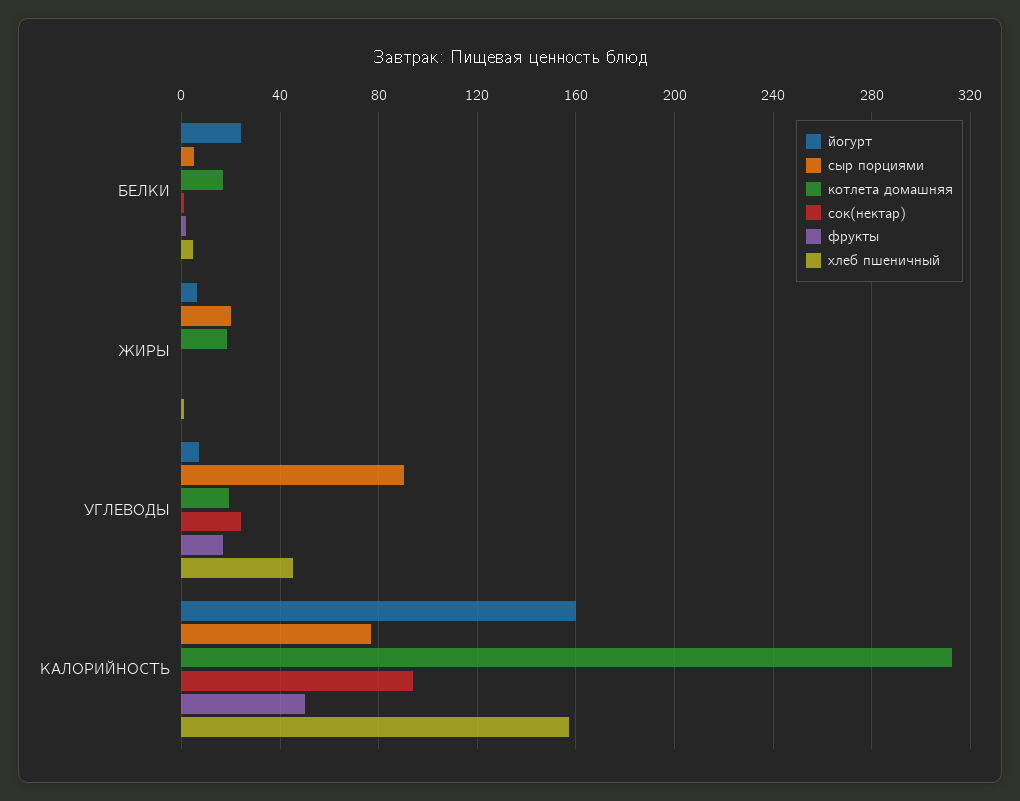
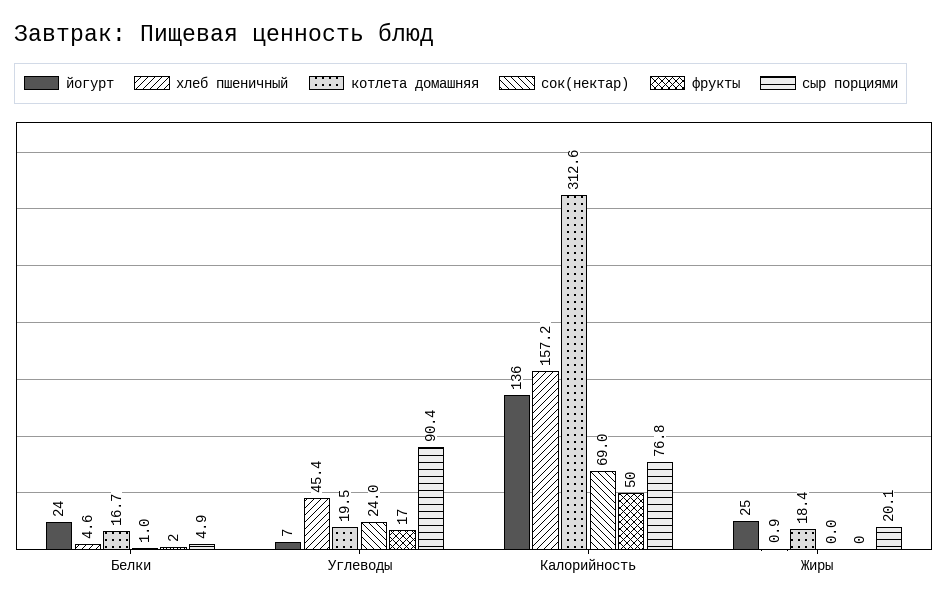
йогурт, ЖИРЫ: 5 -> 25
йогурт, КАЛОРИЙНОСТЬ: 160 -> 136
сок(нектар), КАЛОРИЙНОСТЬ: 95 -> 69

